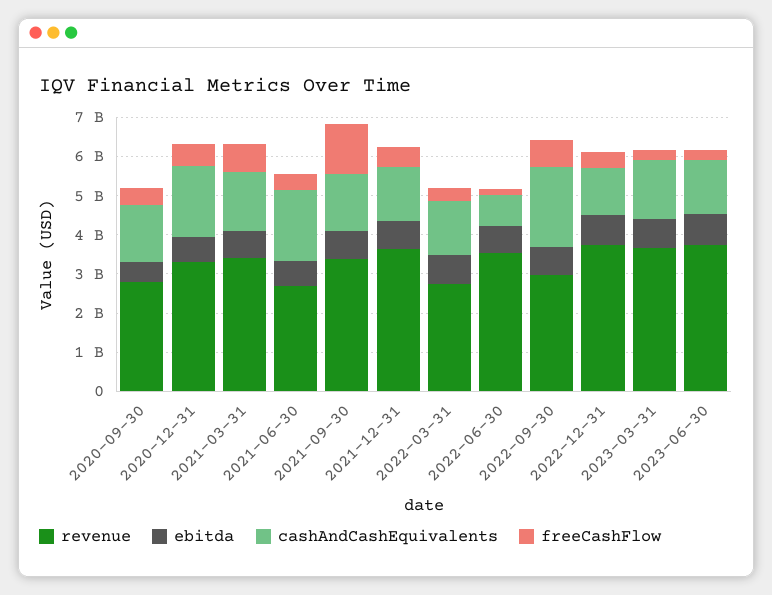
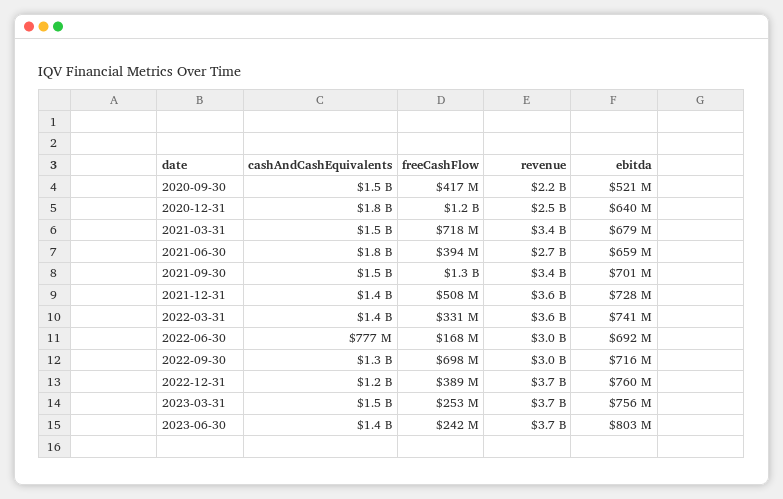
revenue, 2020-09-30: 2750000000 -> 2200000000
revenue, 2020-12-31: 3250000000 -> 2500000000
freeCashFlow, 2020-12-31: 500000000 -> 1200000000
revenue, 2022-03-31: 2750000000 -> 3600000000
revenue, 2022-06-30: 3500000000 -> 3000000000
cashAndCashEquivalents, 2022-09-30: 2000000000 -> 1300000000

